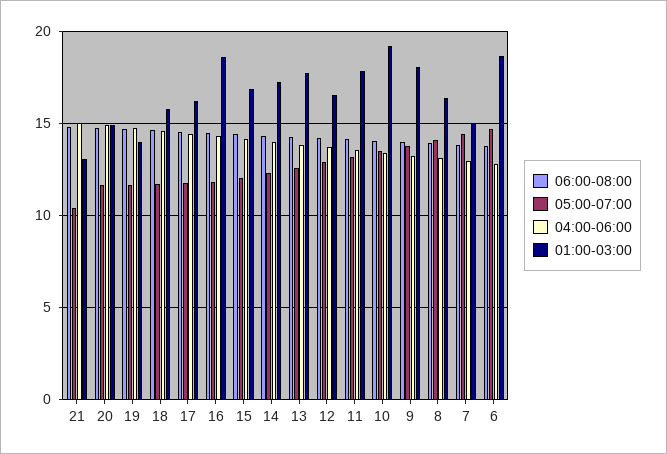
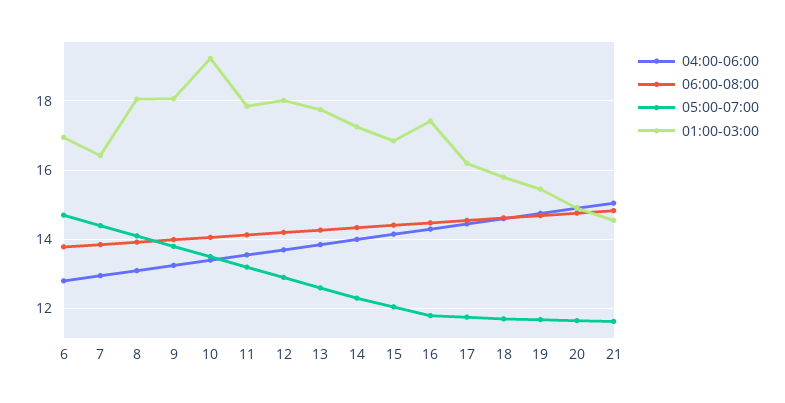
05:00-07:00, 21: 10.5 -> 11.6
01:00-03:00, 21: 13 -> 14.6
01:00-03:00, 19: 14 -> 15.4
01:00-03:00, 16: 18.5 -> 17.4
01:00-03:00, 12: 16.5 -> 18
01:00-03:00, 8: 16.5 -> 18
01:00-03:00, 7: 15 -> 16.4
01:00-03:00, 6: 18.5 -> 17

